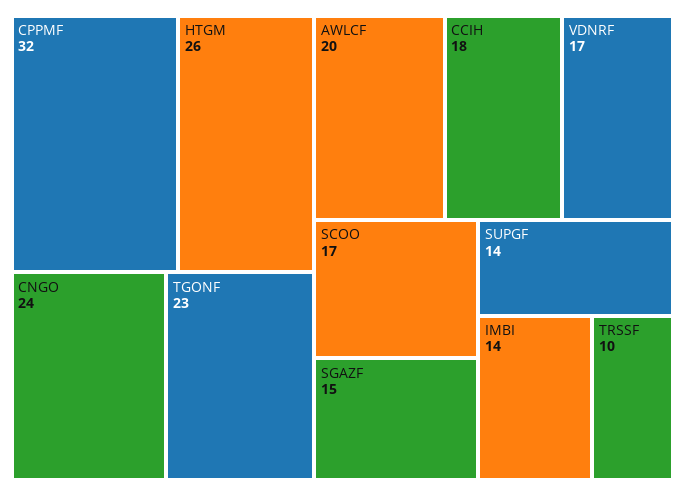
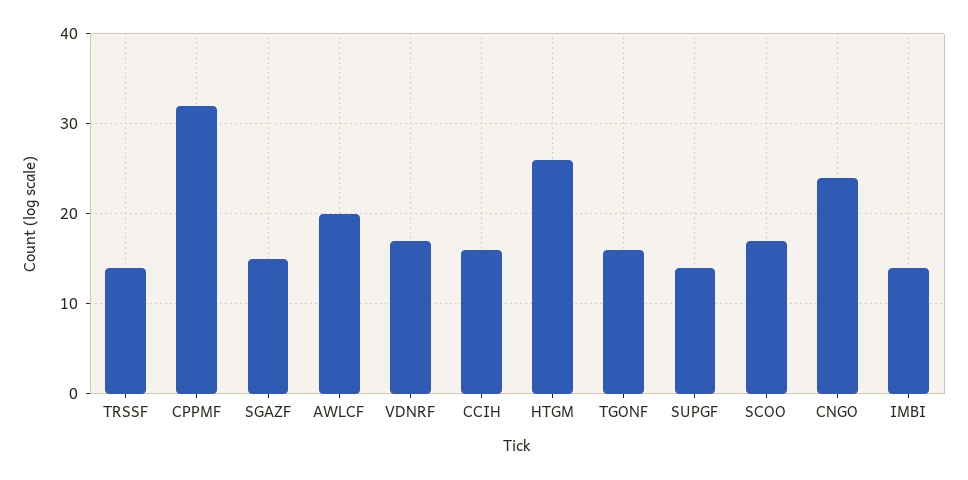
TGONF: 23 -> 16
CCIH: 18 -> 16
TRSSF: 10 -> 14

